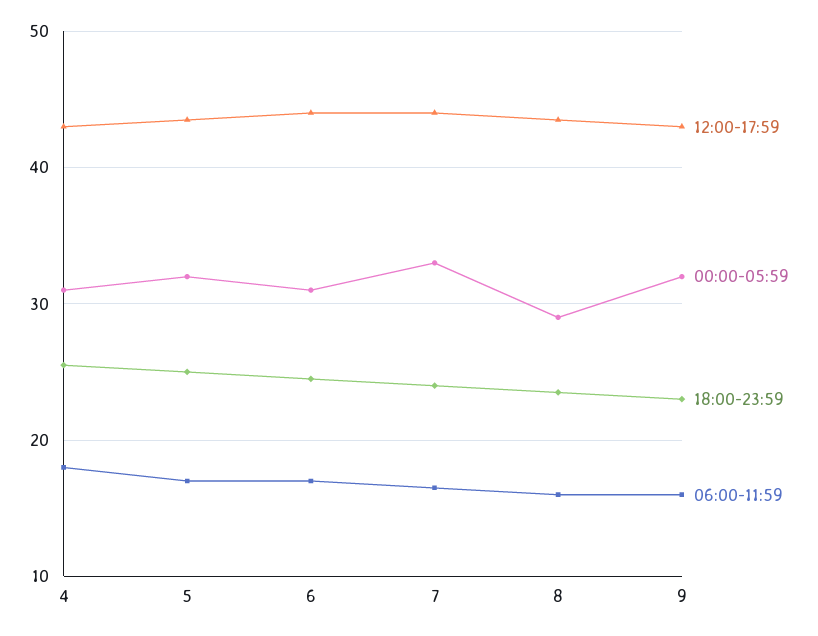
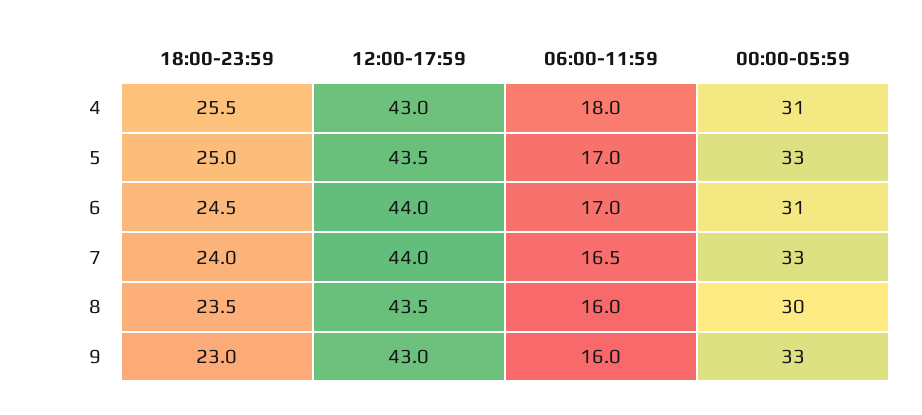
00:00-05:59, 5: 32 -> 33
00:00-05:59, 8: 29 -> 30
00:00-05:59, 9: 32 -> 33

